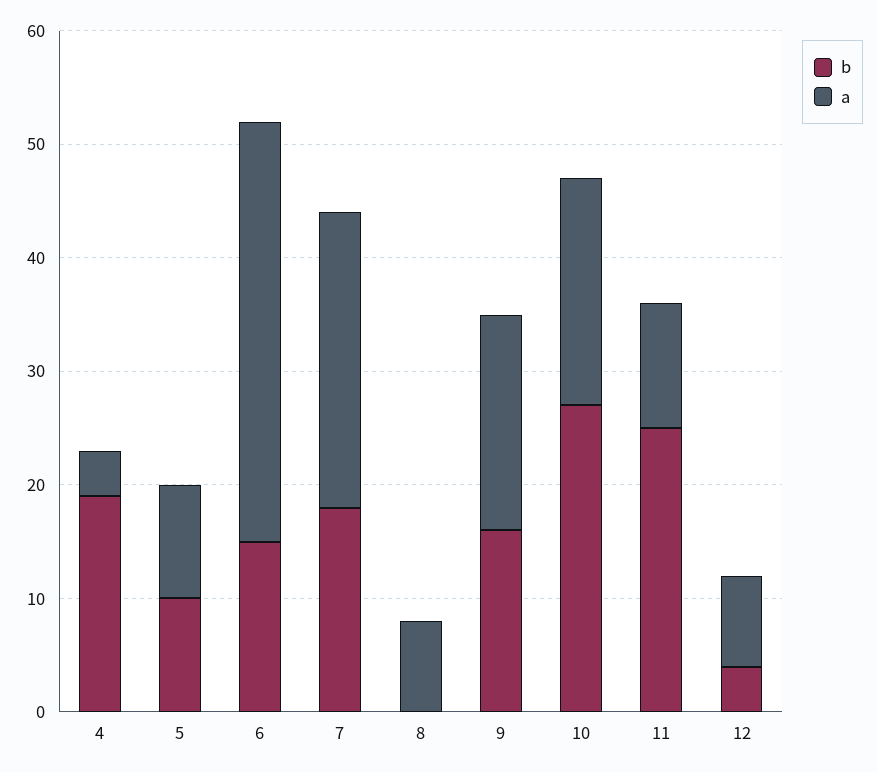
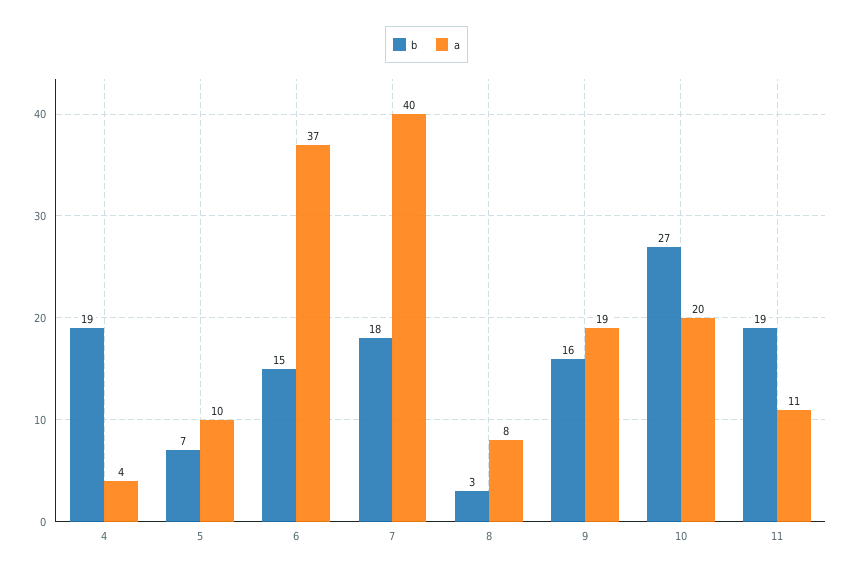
b, 5: 10 -> 7
a, 7: 26 -> 40
b, 8: 0 -> 3
b, 11: 25 -> 19
b, 12: 4 -> none
a, 12: 8 -> none

